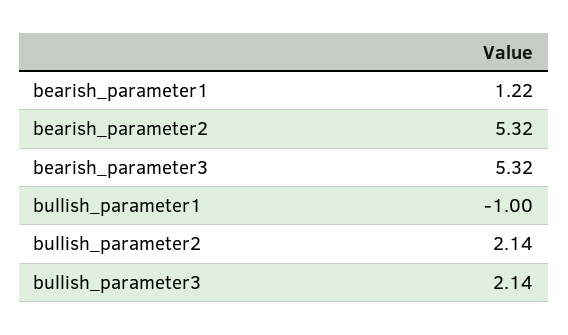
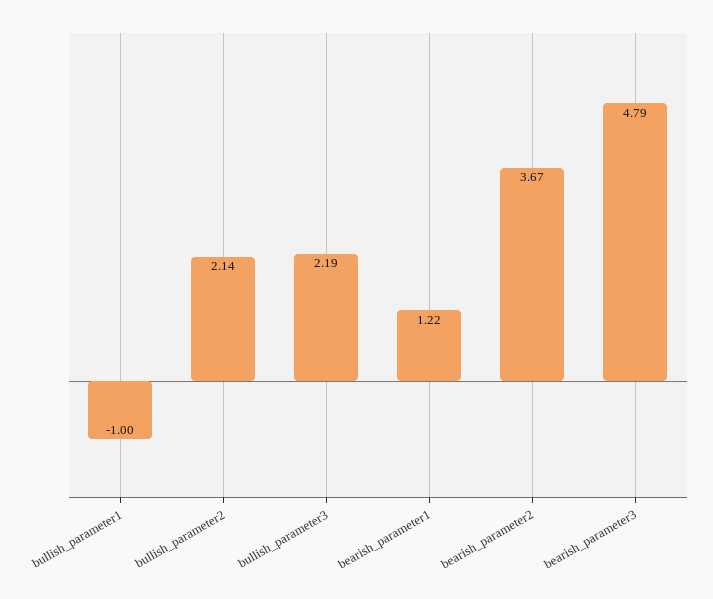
bearish_parameter2: 5.32 -> 3.67
bearish_parameter3: 5.32 -> 4.79
bullish_parameter3: 2.14 -> 2.19

